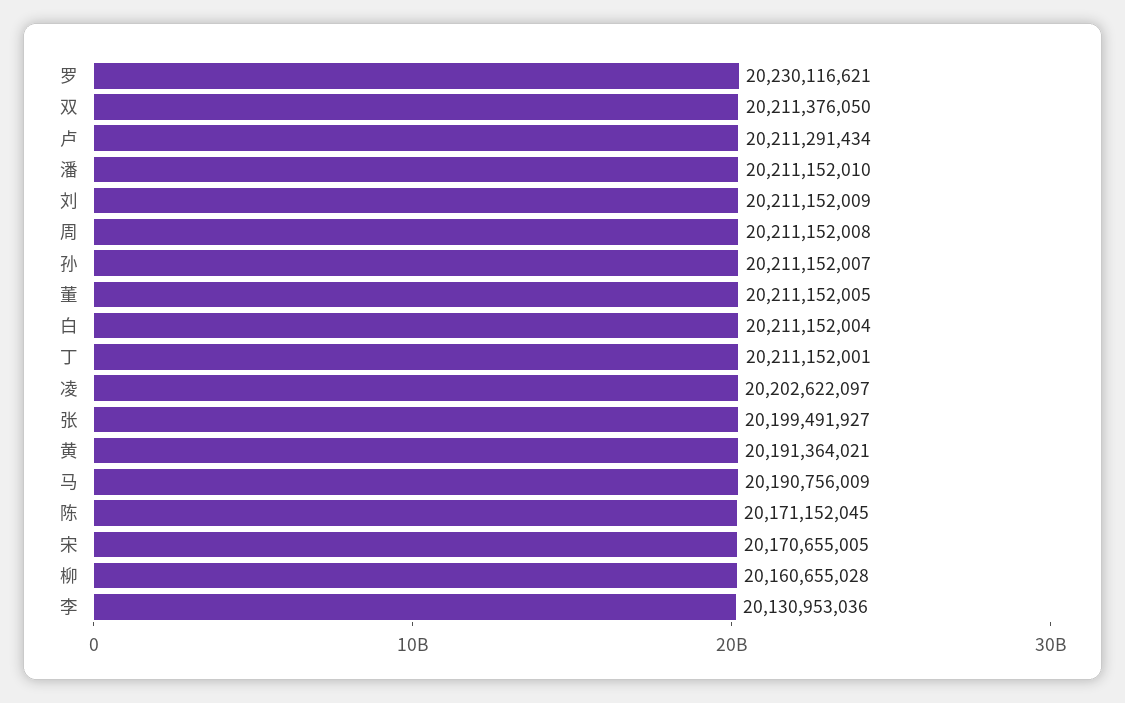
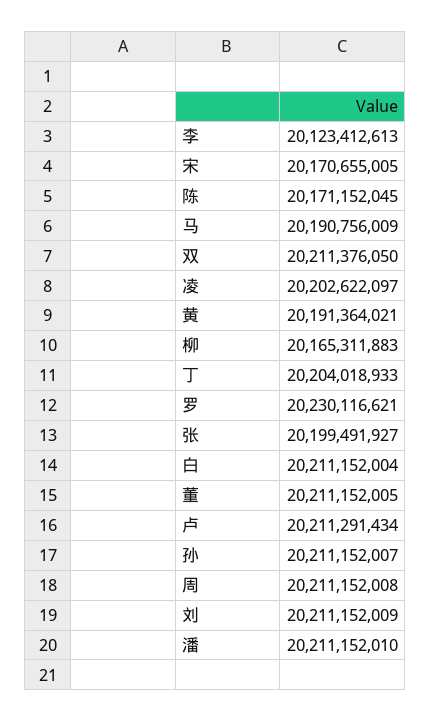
丁: 20211152001 -> 20204018933
柳: 20160655028 -> 20165311883
李: 20130953036 -> 20123412613

